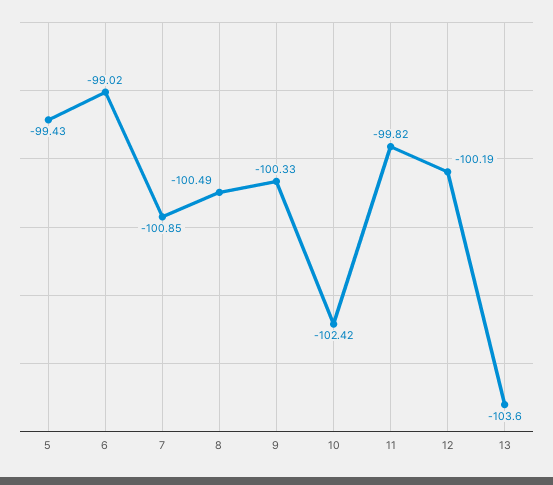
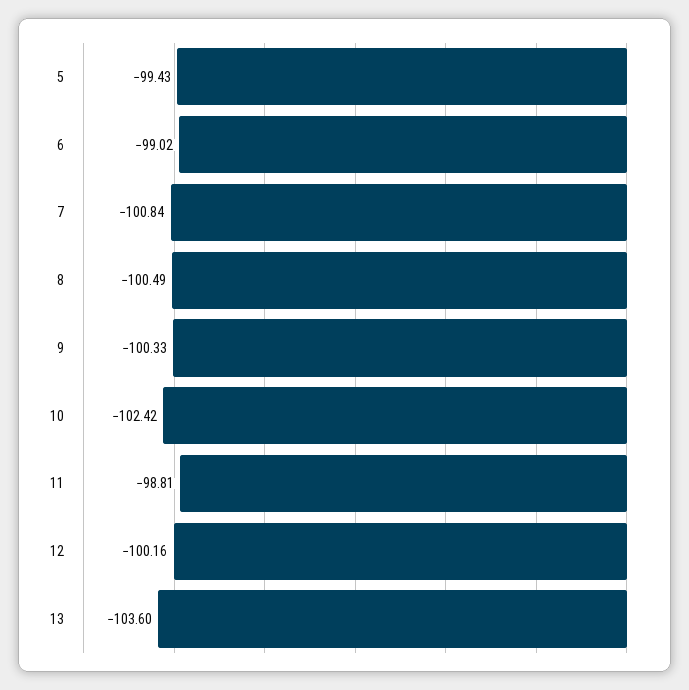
7: -100.85 -> -100.84
11: -99.82 -> -98.81
12: -100.19 -> -100.16

